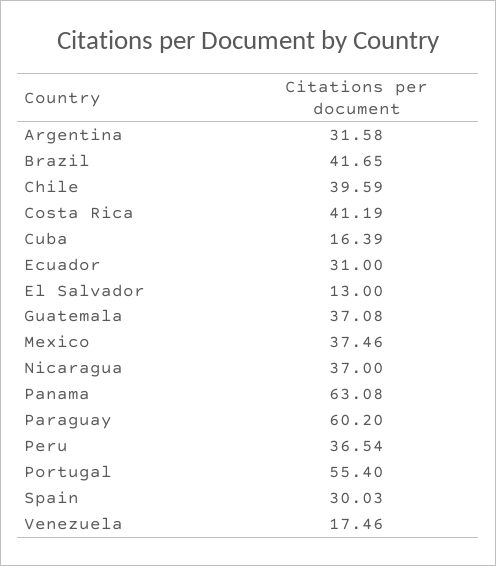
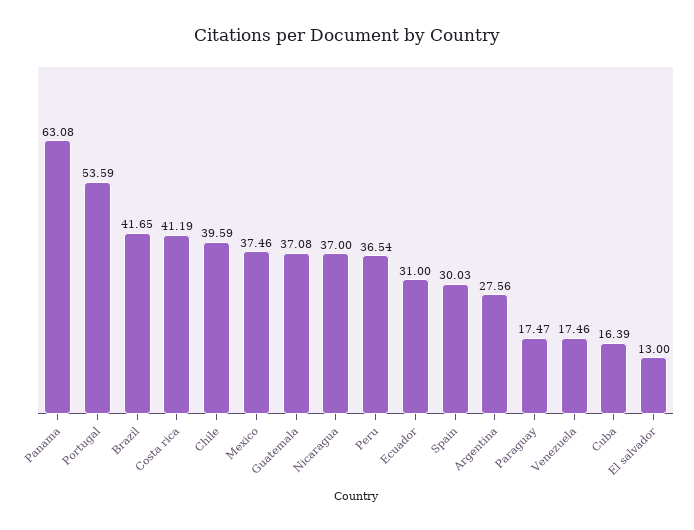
Argentina: 31.58 -> 27.56
Paraguay: 60.2 -> 17.47
Portugal: 55.4 -> 53.59

